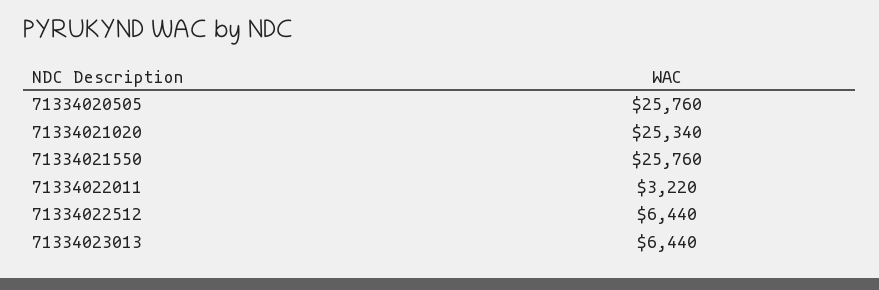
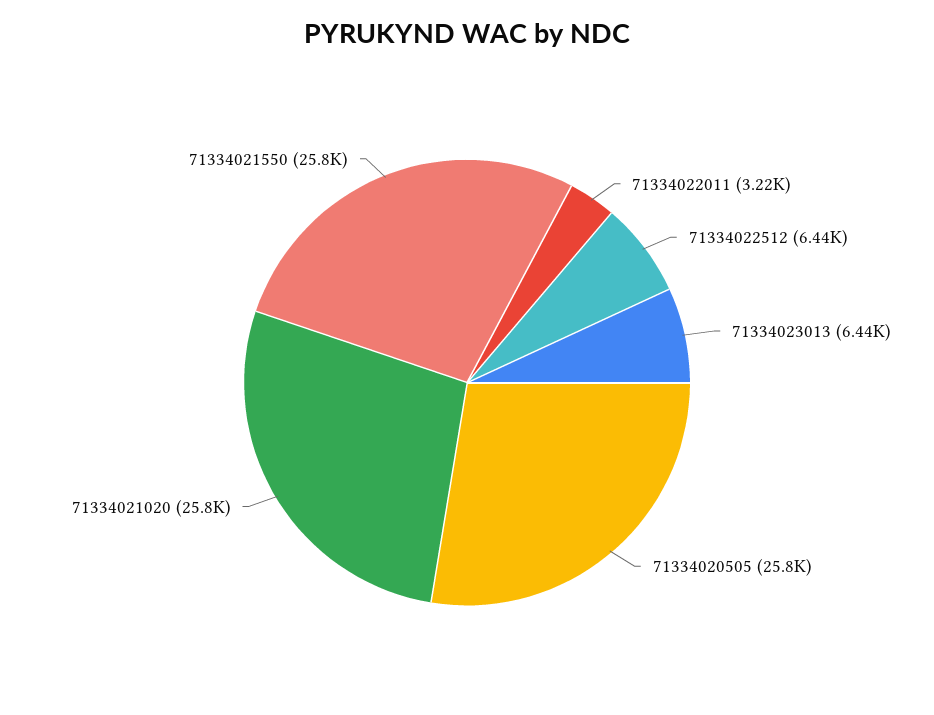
71334021020: 25340 -> 25800

